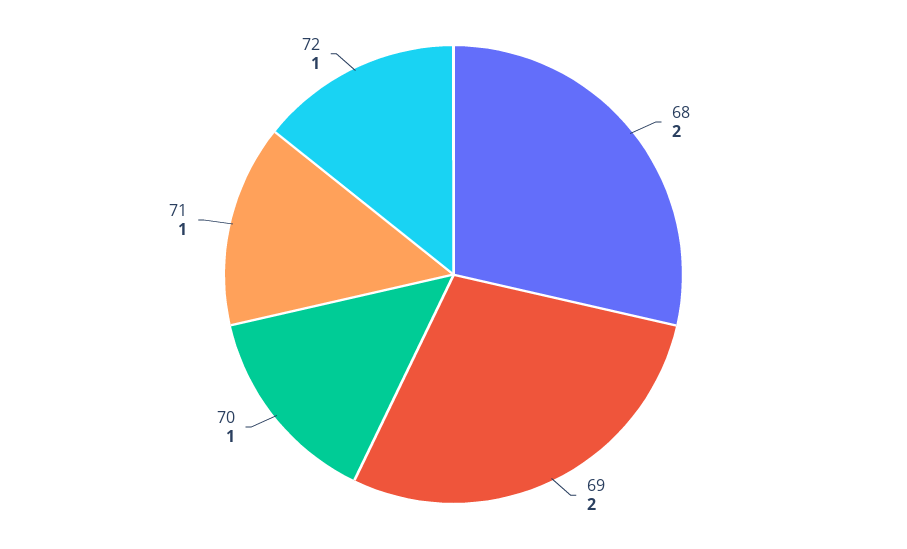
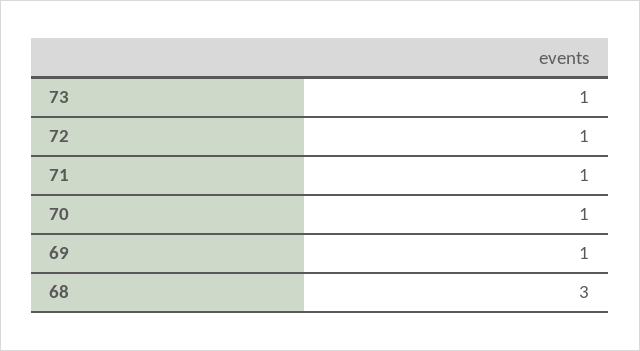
68: 2 -> 3
69: 2 -> 1
73: none -> 1

